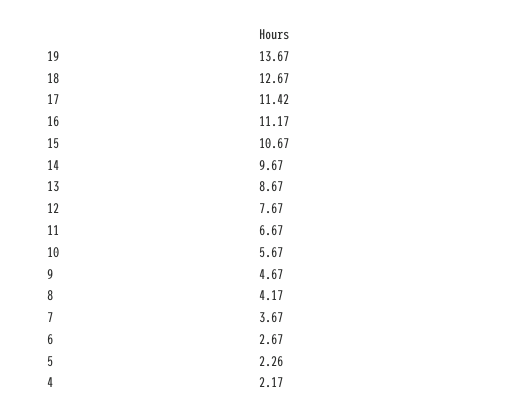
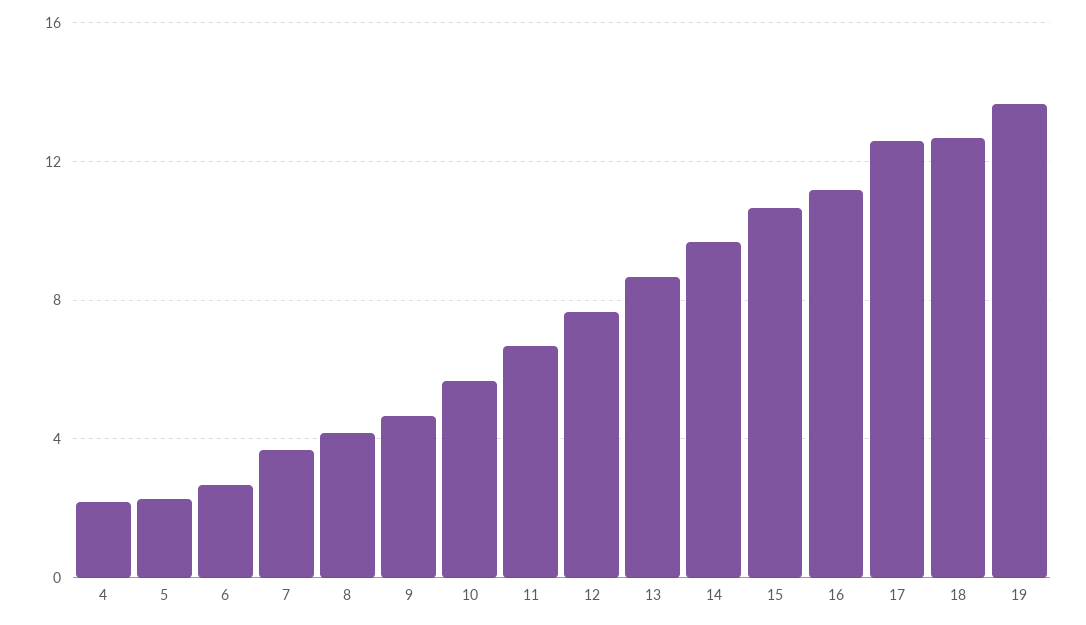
17: 11.42 -> 12.5

